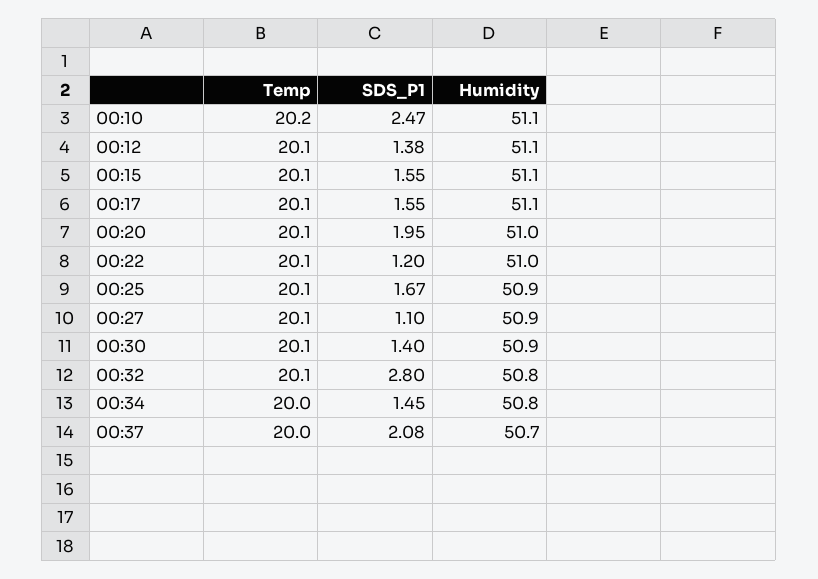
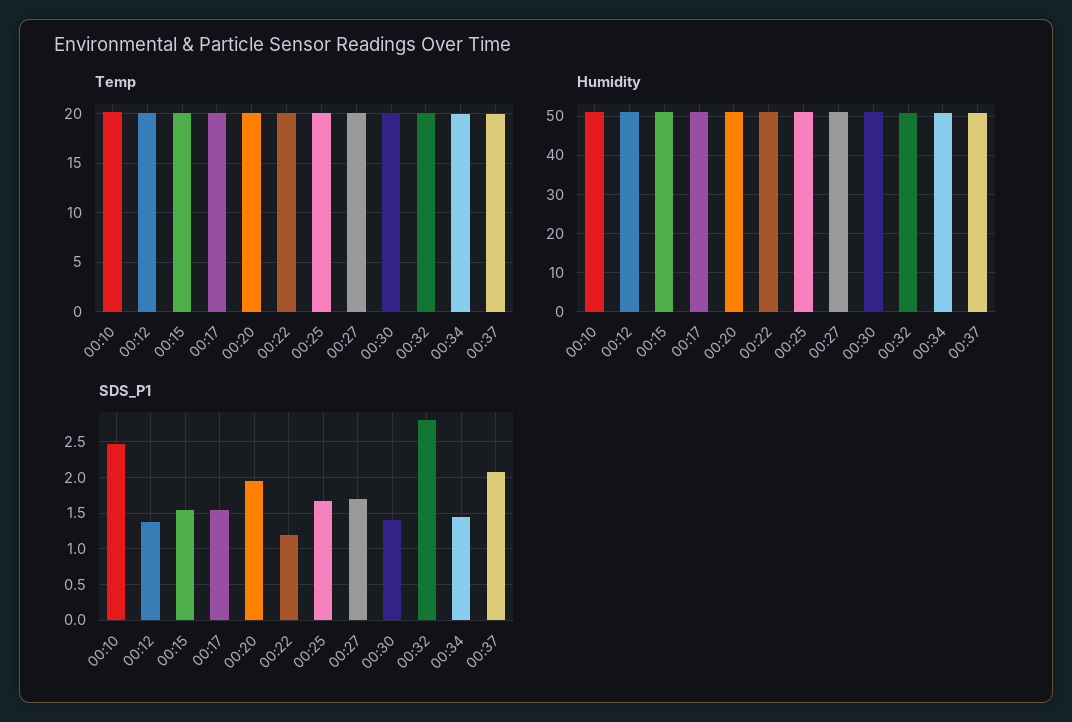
SDS_P1, 00:27: 1.1 -> 1.7

